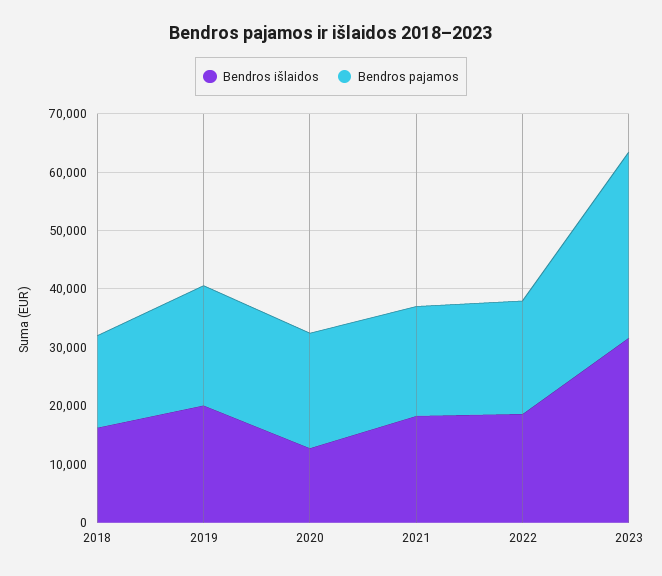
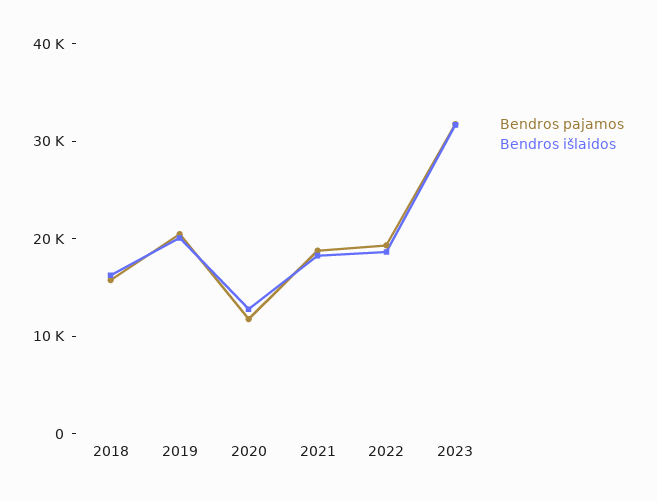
Bendros pajamos, 2020: 20000 -> 12000

